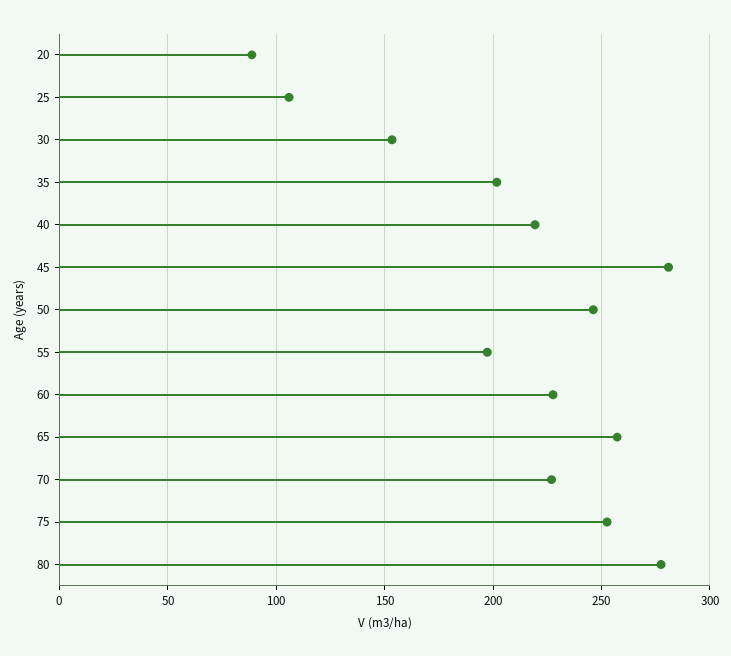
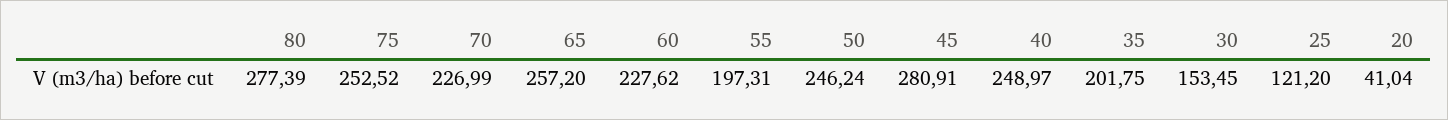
20: 90 -> 41.04
25: 105 -> 121.2
40: 220 -> 248.97

